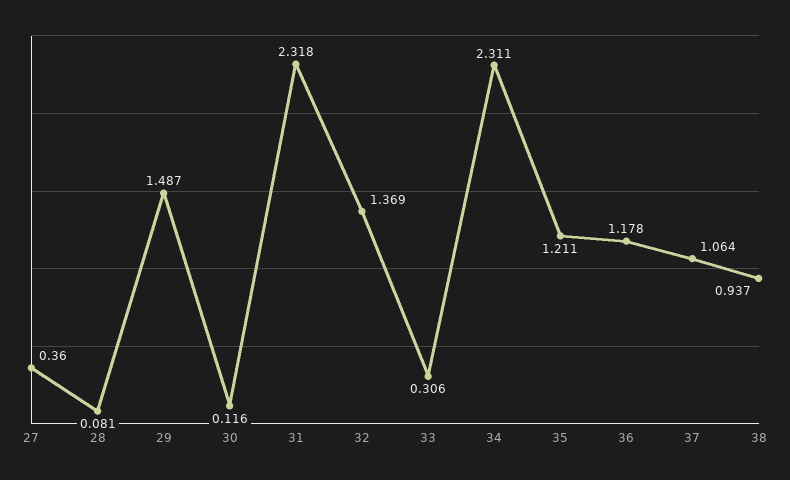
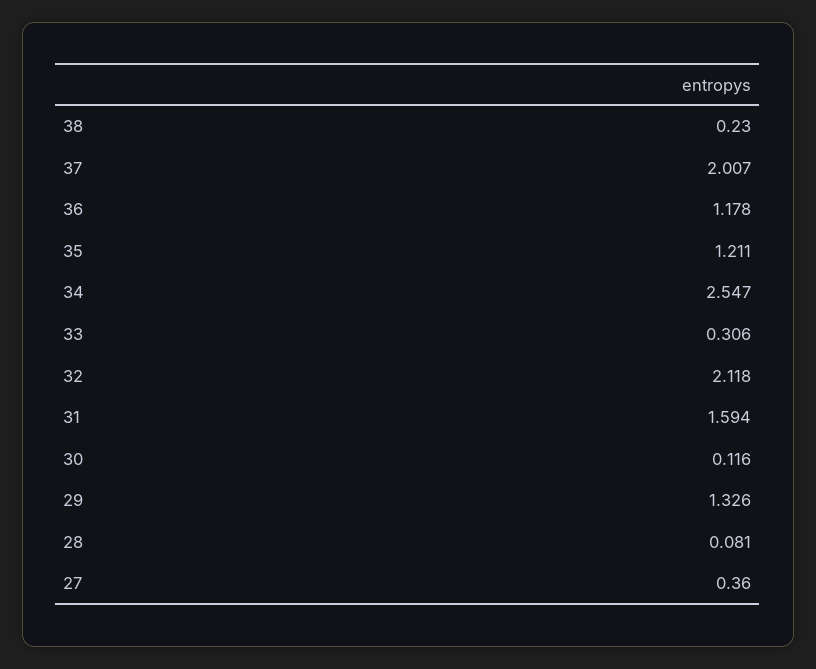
29: 1.487 -> 1.326
31: 2.318 -> 1.594
32: 1.369 -> 2.118
34: 2.311 -> 2.547
37: 1.064 -> 2.007
38: 0.937 -> 0.23

